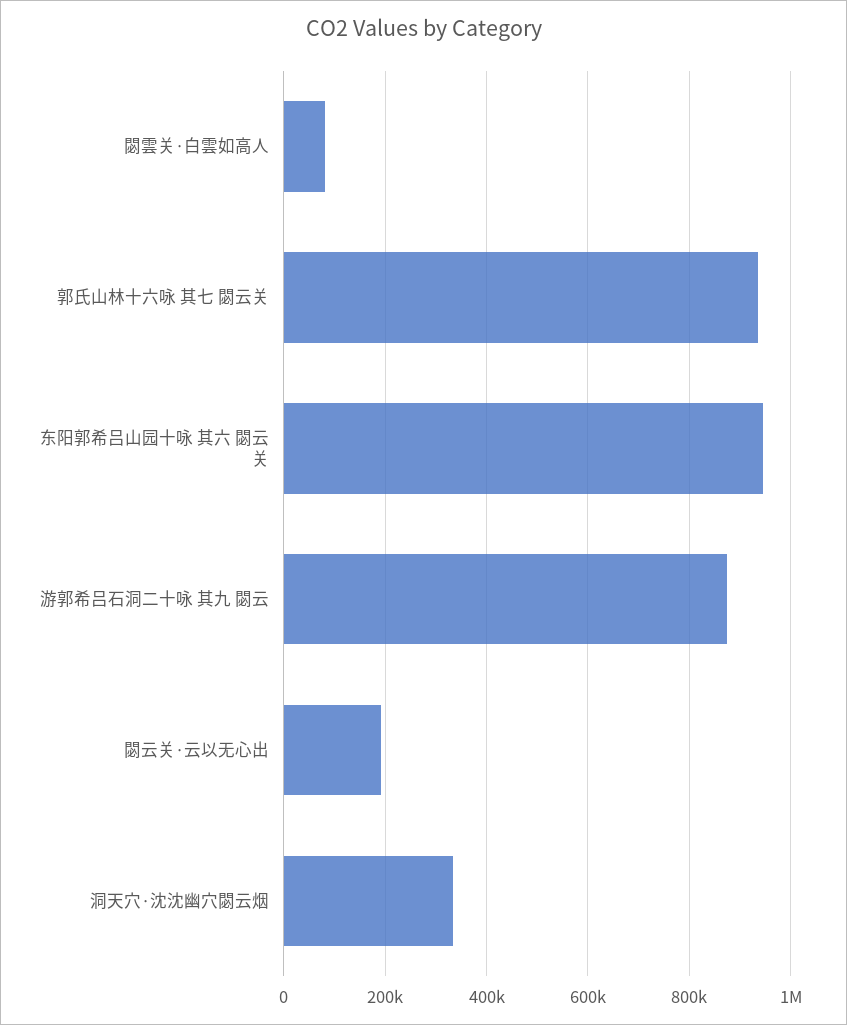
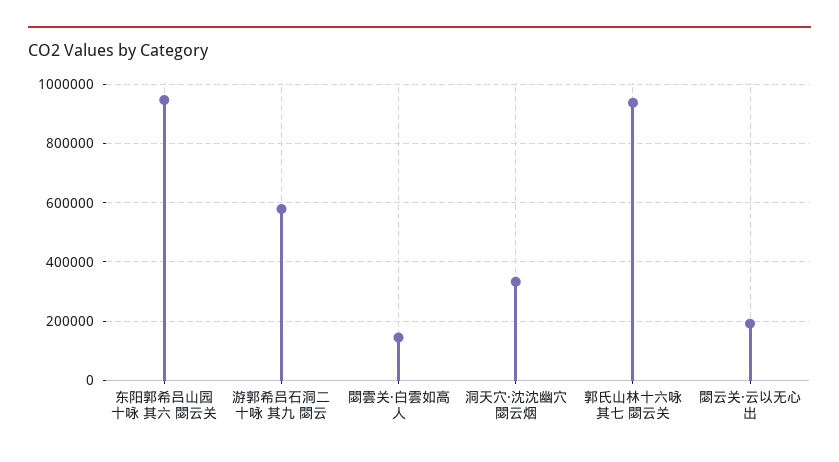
閟雲关·白雲如高人: 80000 -> 150000
游郭希吕石洞二十咏 其九 閟云: 880000 -> 575000

